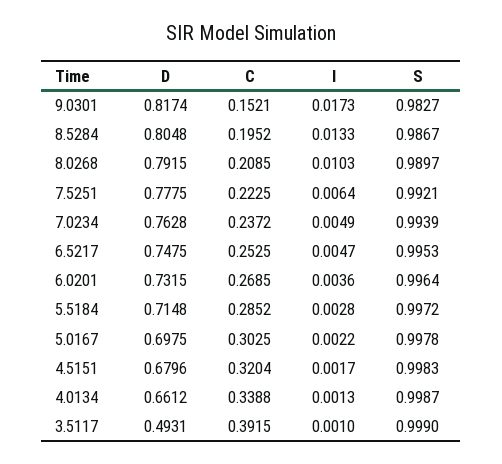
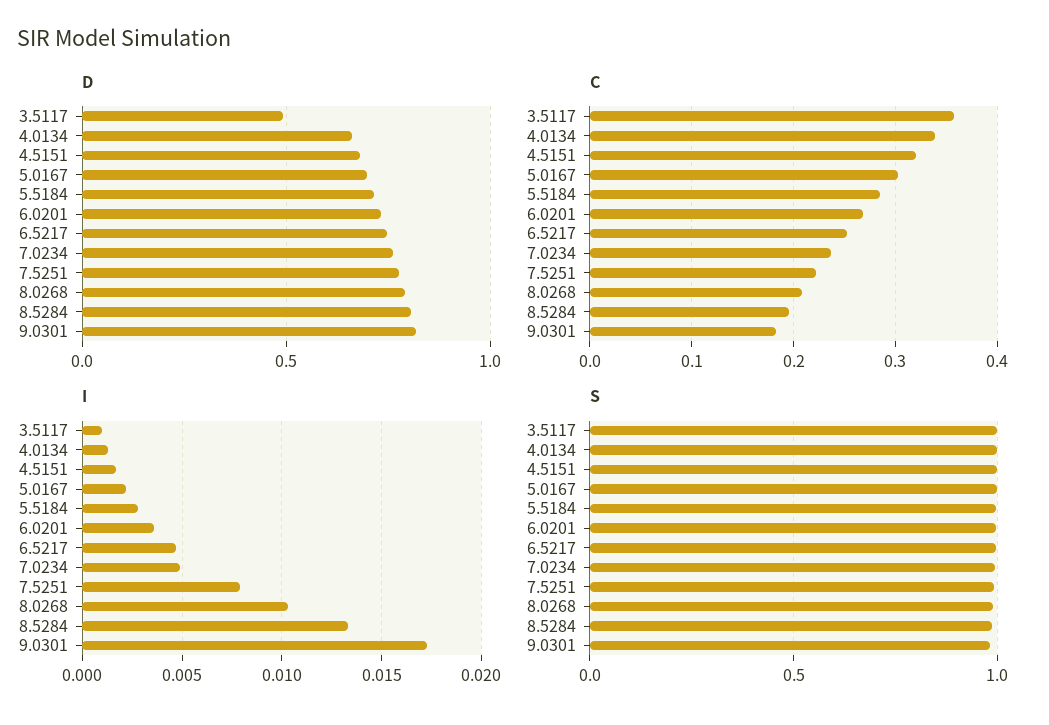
C, 9.0301: 0.1521 -> 0.18
I, 7.5251: 0.0064 -> 0.008
C, 3.5117: 0.3915 -> 0.36

